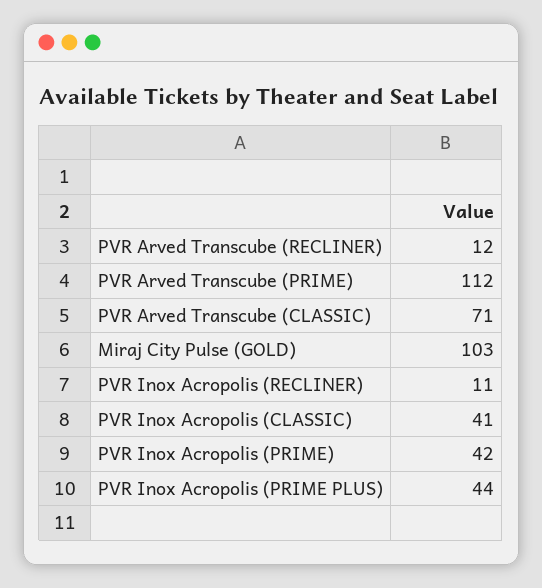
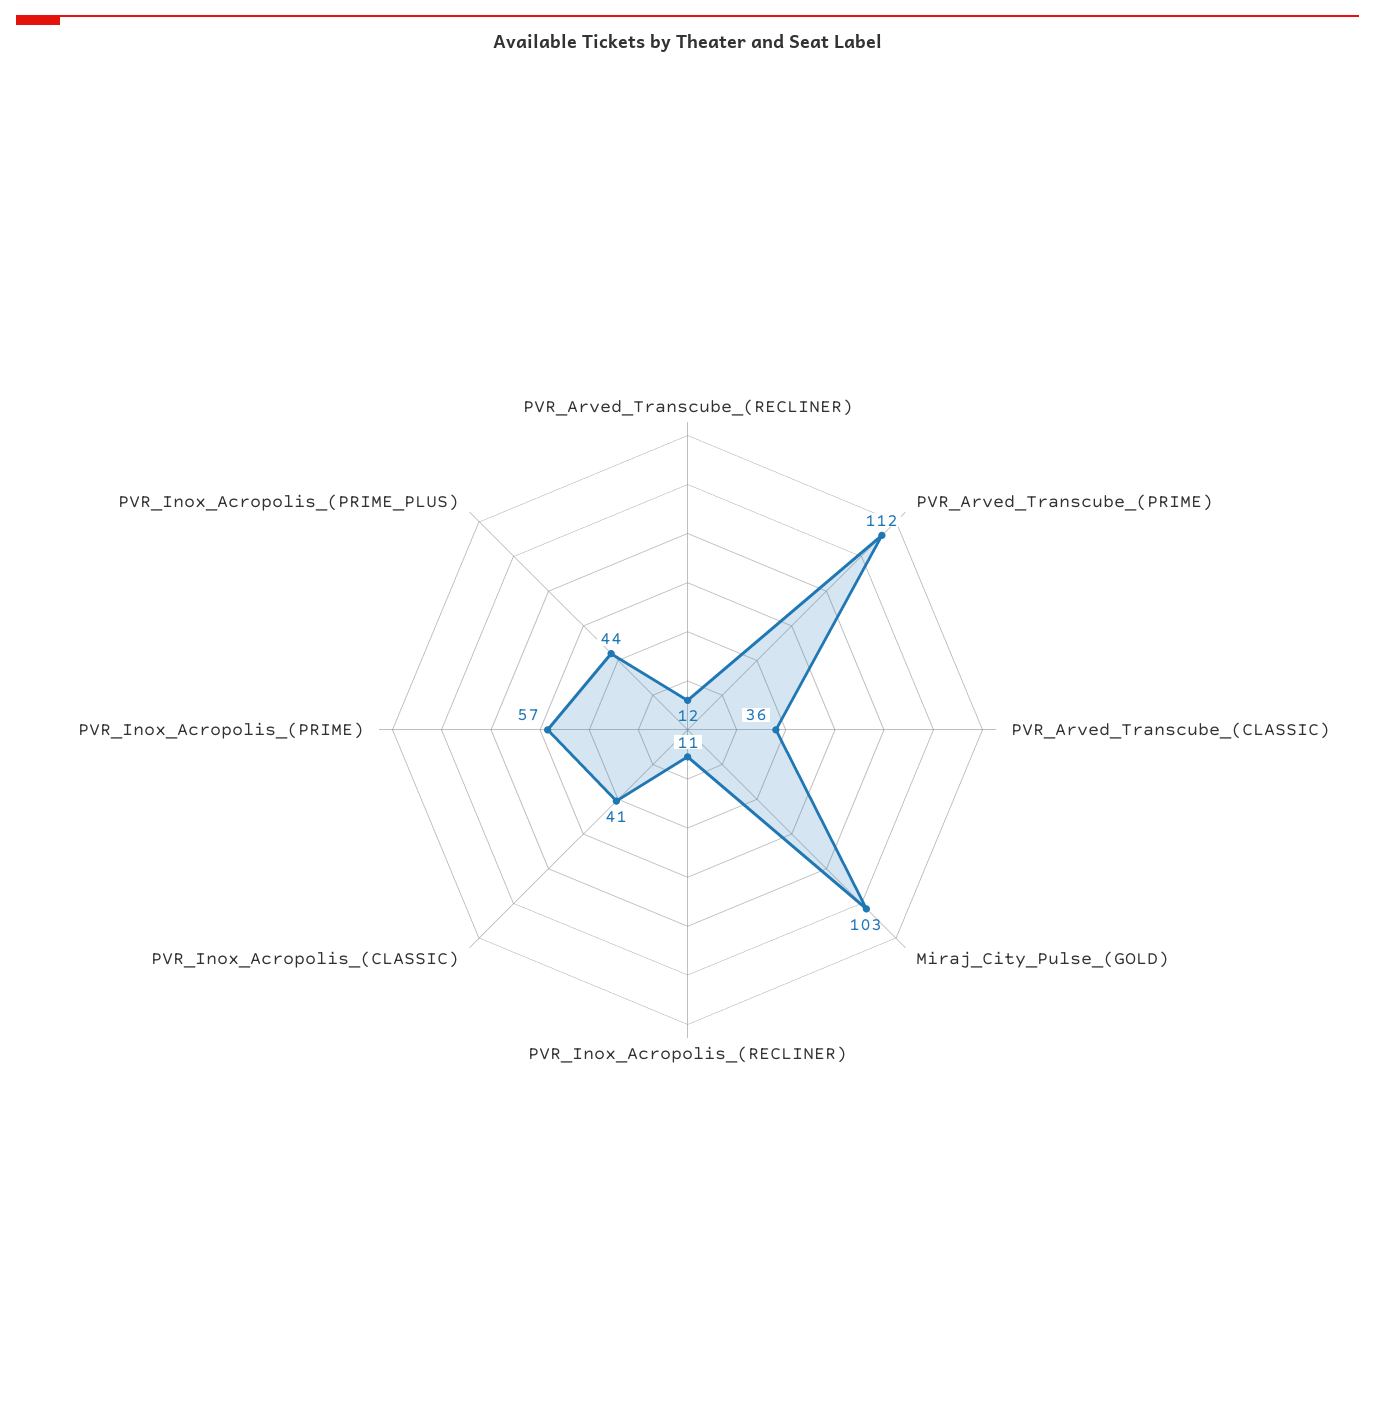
PVR Arved Transcube (CLASSIC): 71 -> 36
PVR Inox Acropolis (PRIME): 42 -> 57

